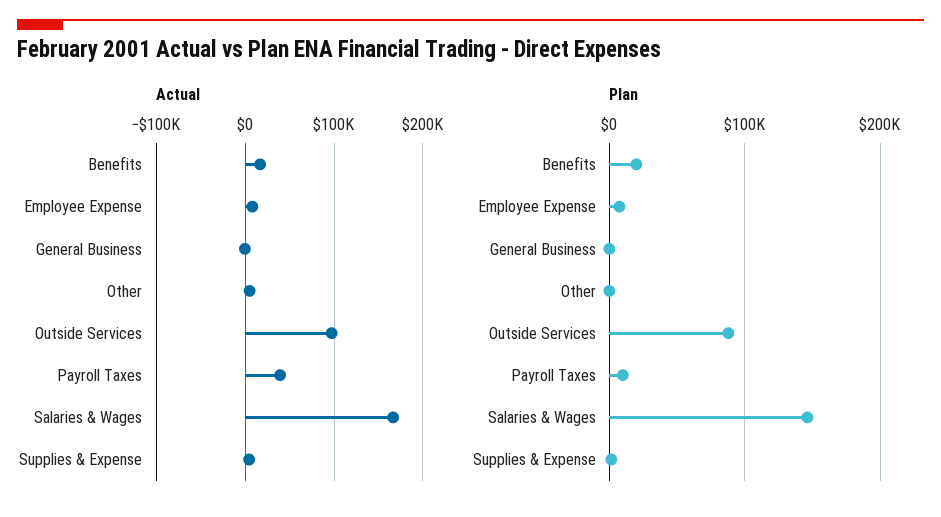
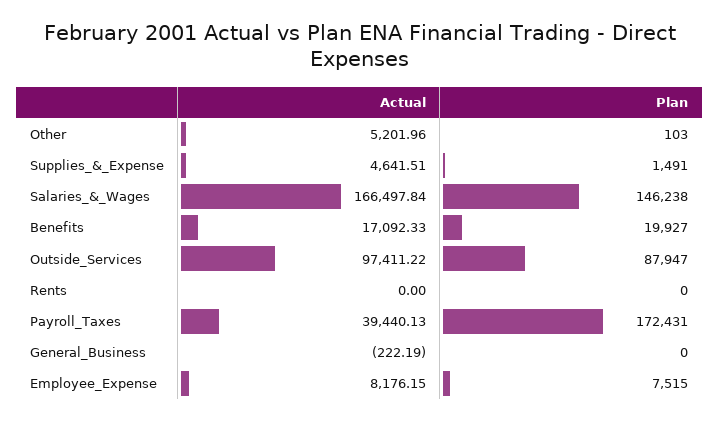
Plan, Payroll Taxes: 10000 -> 172431
Actual, Rents: none -> 0
Plan, Rents: none -> 0

